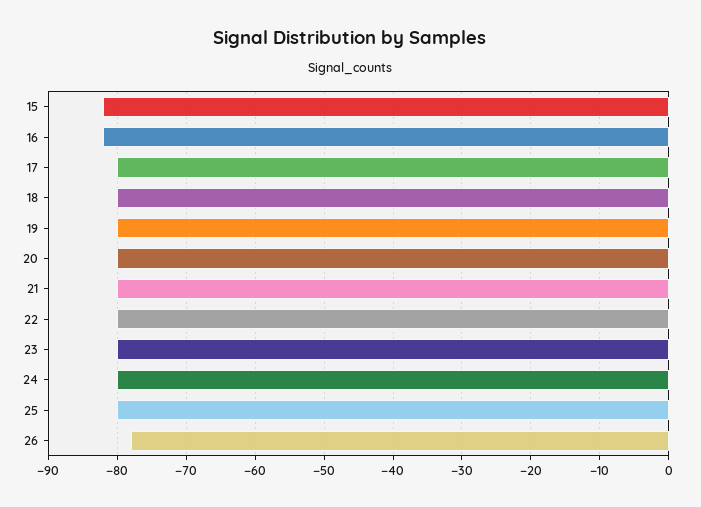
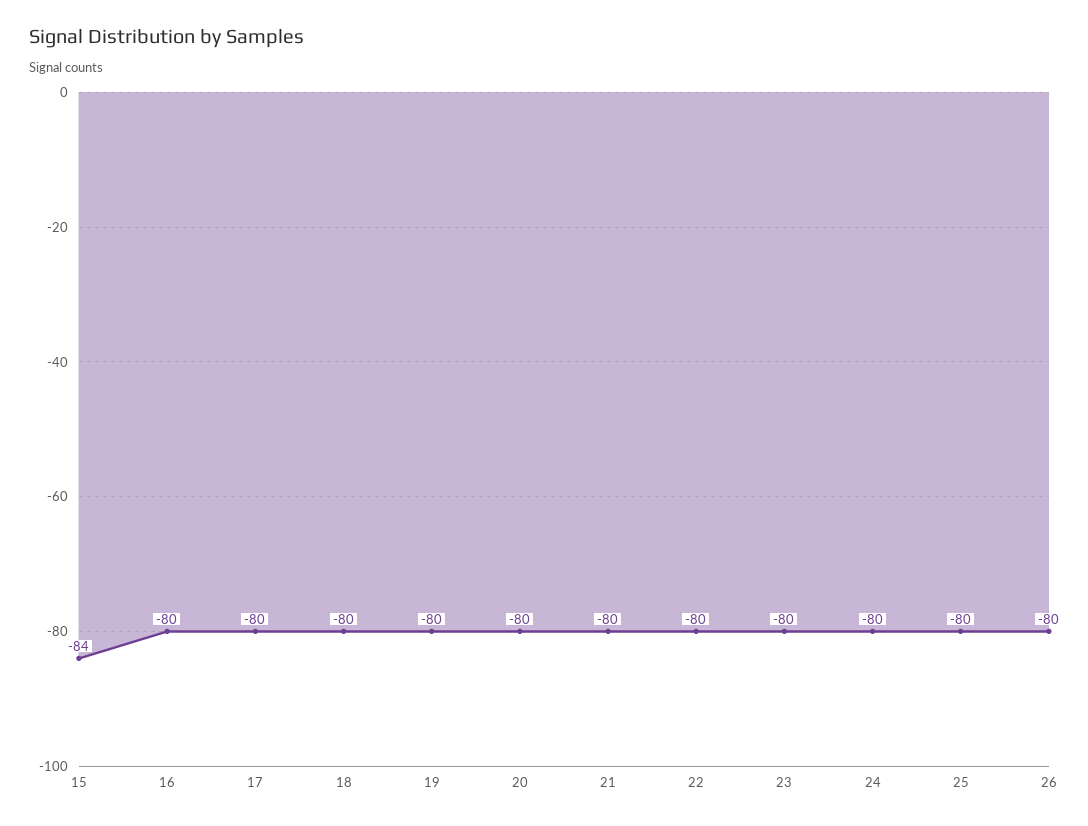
15: -82 -> -84
16: -82 -> -80
26: -78 -> -80

